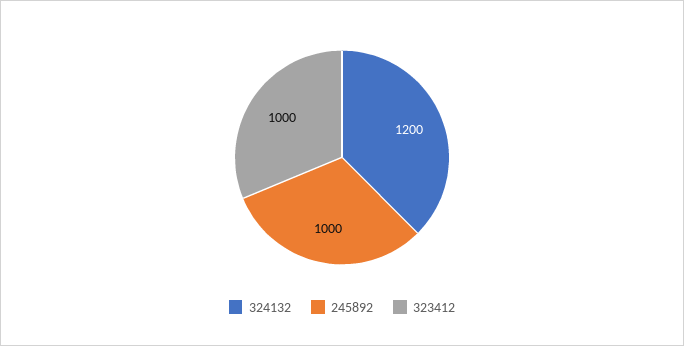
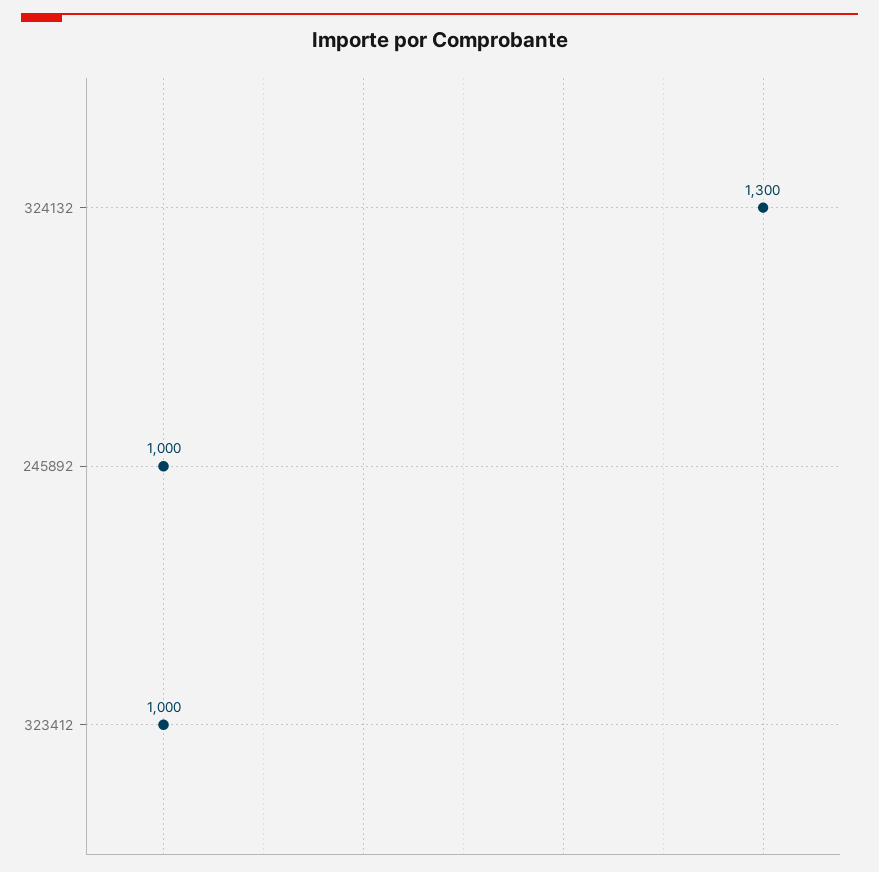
324132: 1200 -> 1300

